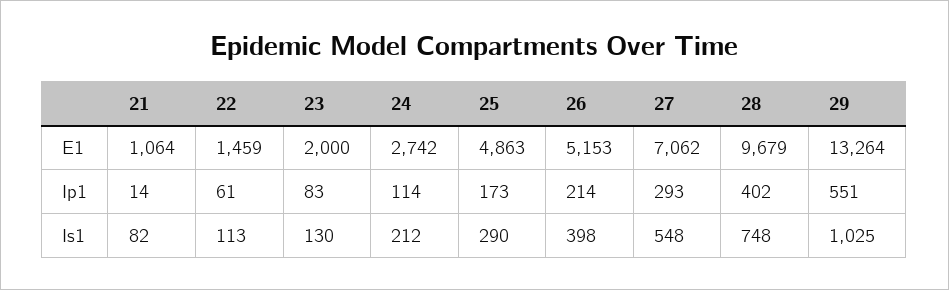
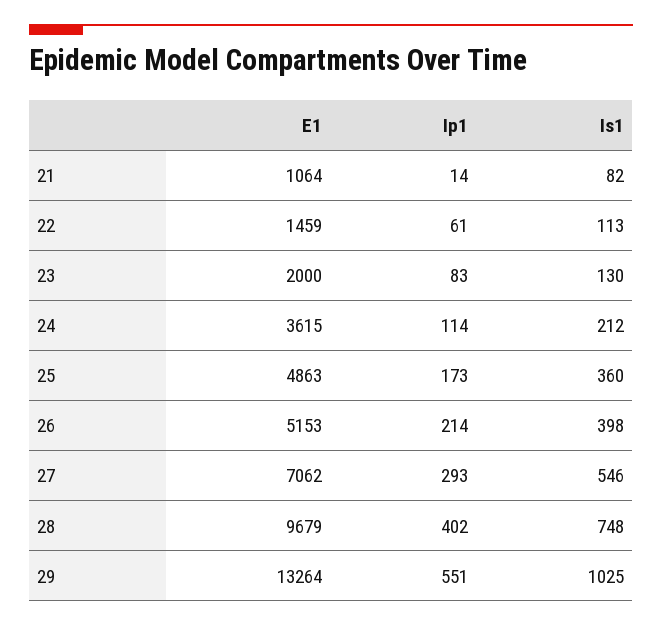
24, E1: 2742 -> 3615
25, Is1: 290 -> 360
27, Is1: 548 -> 546

